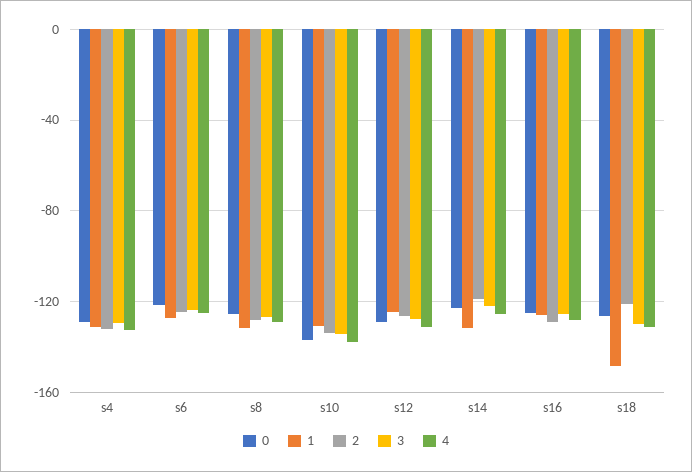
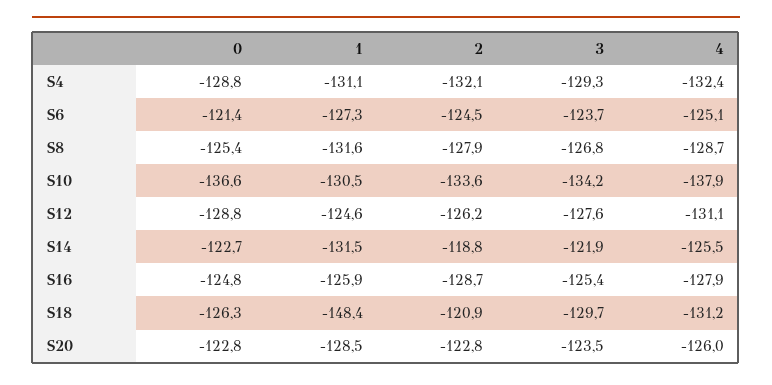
0, S20: none -> -122.8
1, S20: none -> -128.5
2, S20: none -> -122.8
3, S20: none -> -123.5
4, S20: none -> -126

